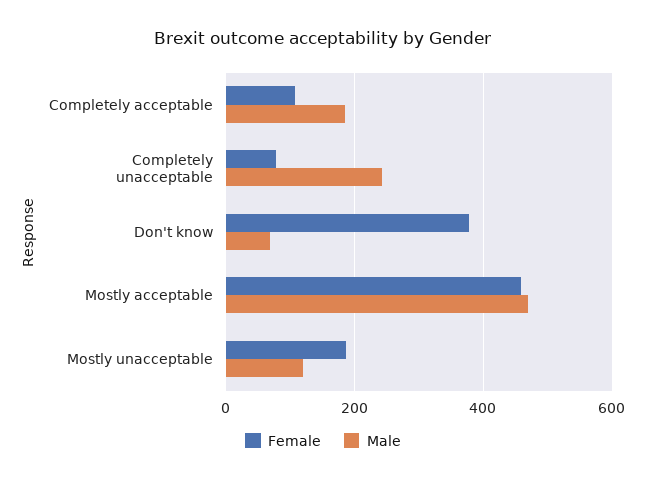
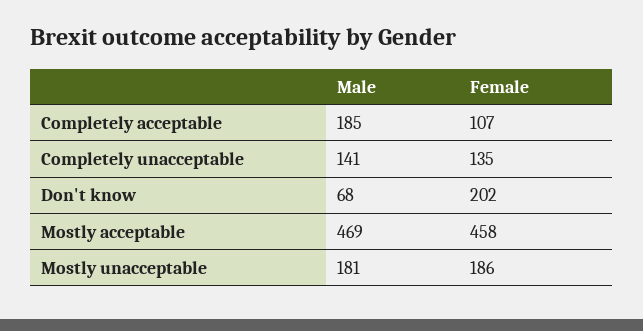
Female, Completely unacceptable: 80 -> 135
Male, Completely unacceptable: 240 -> 141
Female, Don't know: 380 -> 202
Male, Mostly unacceptable: 120 -> 181

